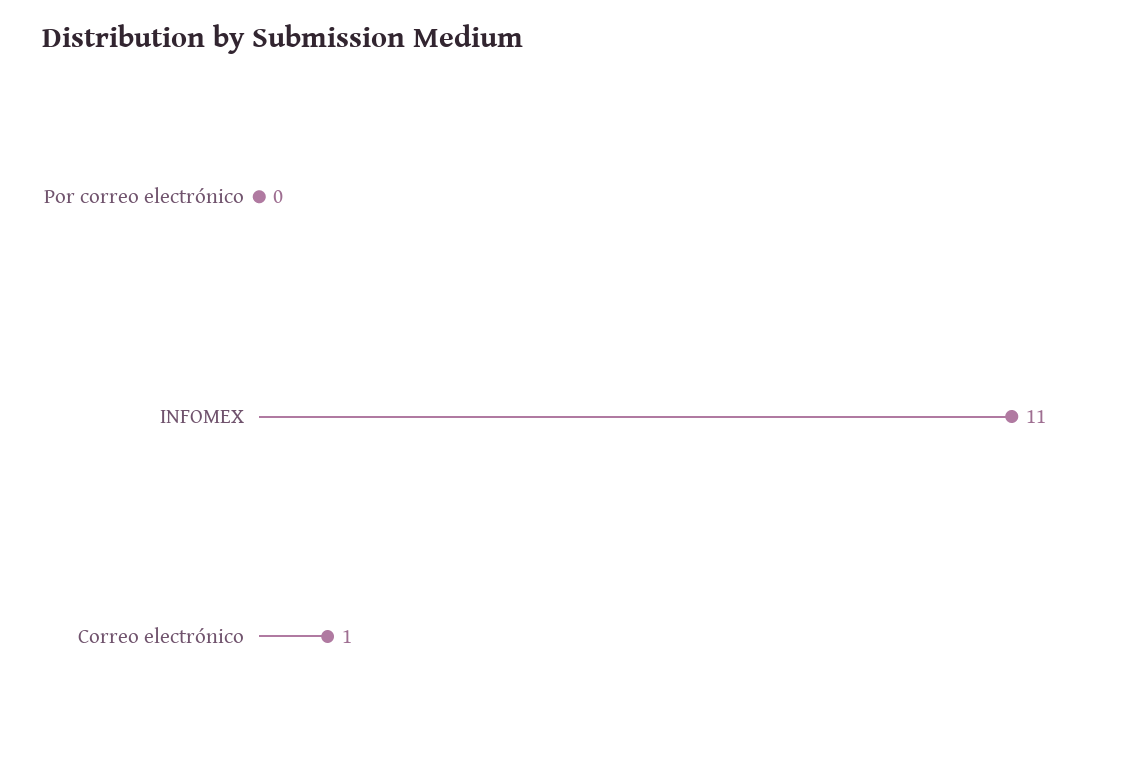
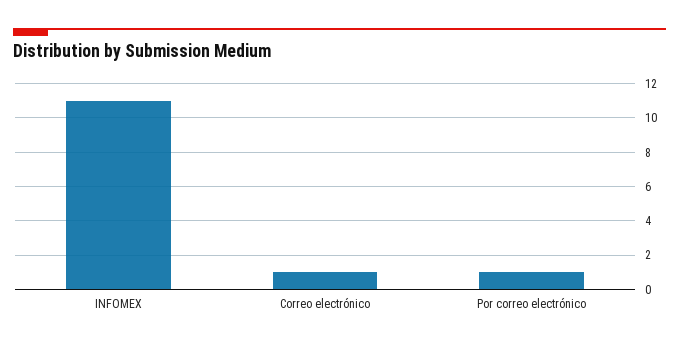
Por correo electrónico: 0 -> 1

